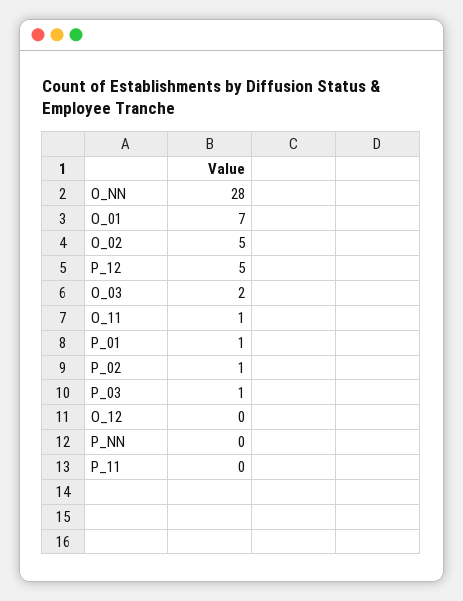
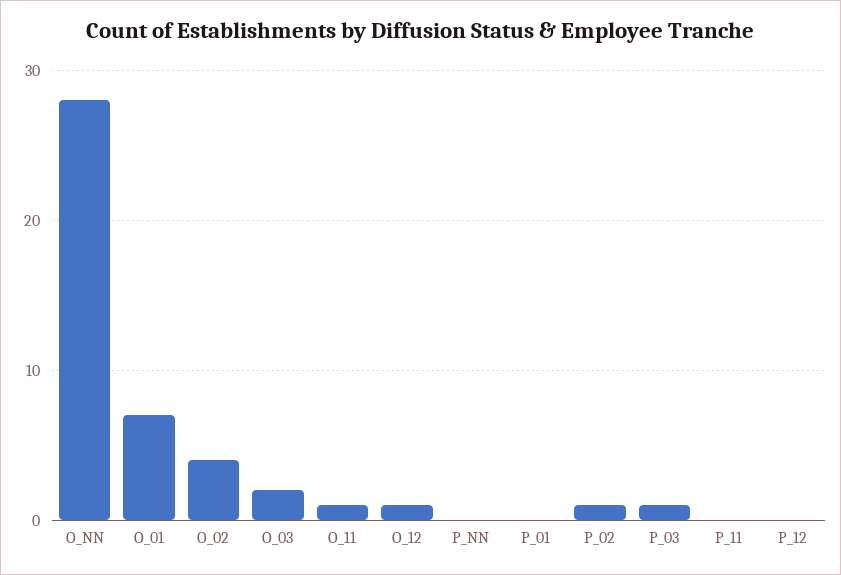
O_02: 5 -> 4
P_12: 5 -> 0
P_01: 1 -> 0
O_12: 0 -> 1

